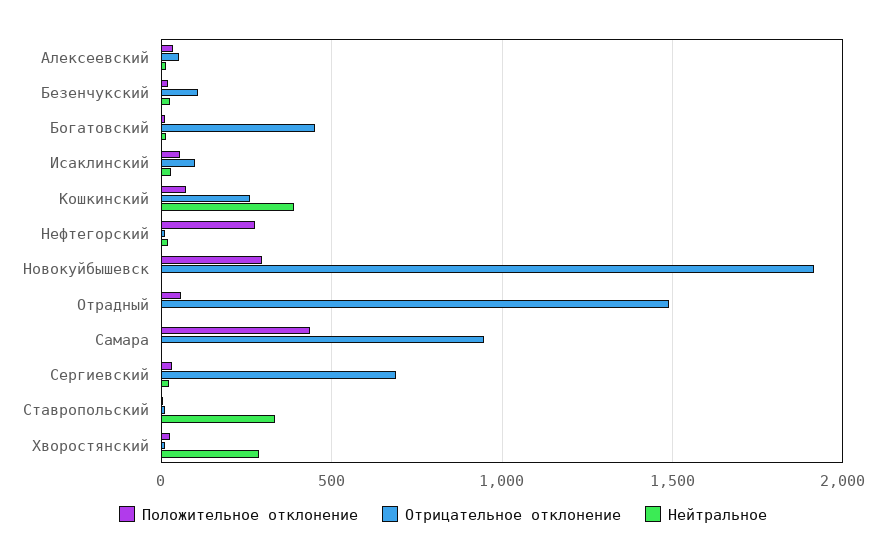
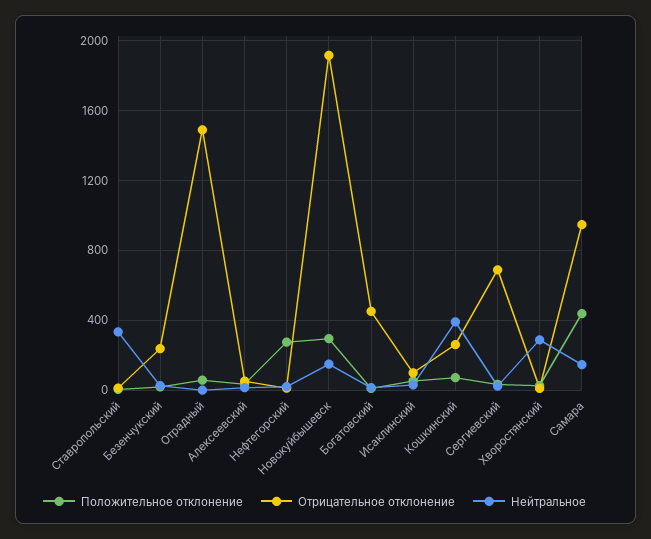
Отрицательное отклонение, Безенчукский: 100 -> 250
Нейтральное, Новокуйбышевск: 0 -> 150
Нейтральное, Самара: 0 -> 150

